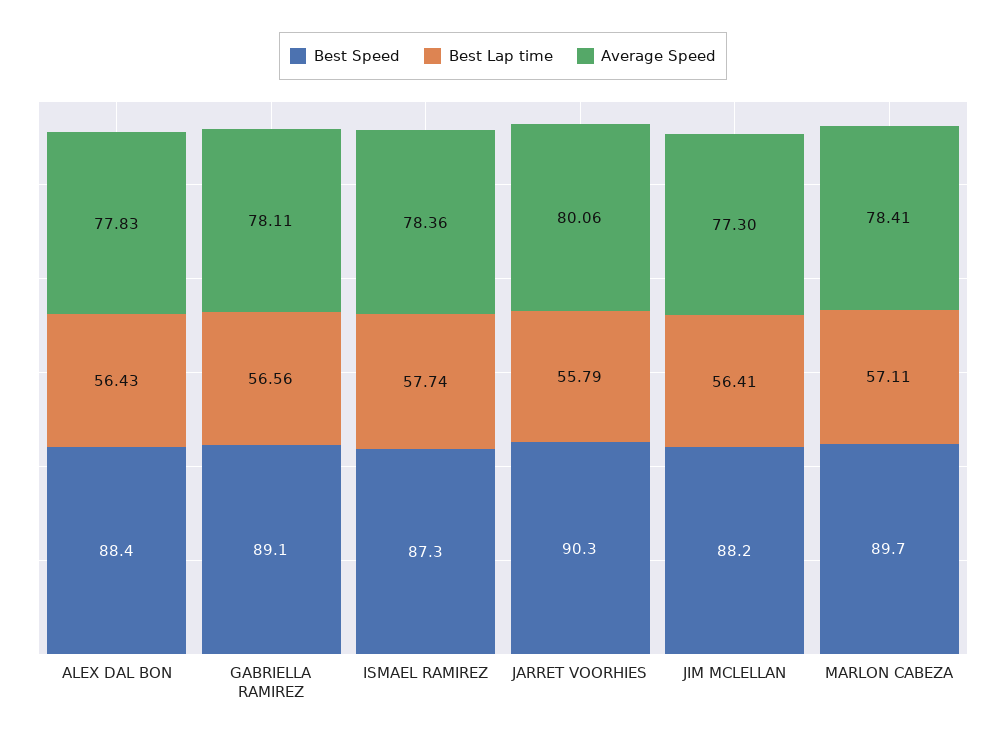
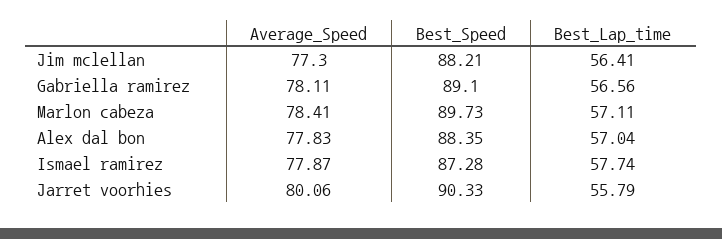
Best Lap time, ALEX DAL BON: 56.43 -> 57.04
Average Speed, ISMAEL RAMIREZ: 78.36 -> 77.87

